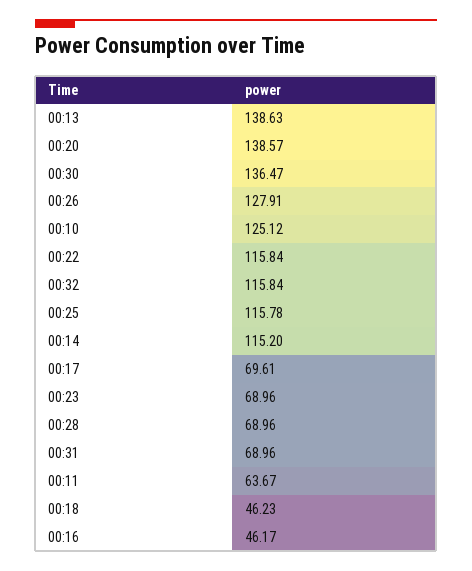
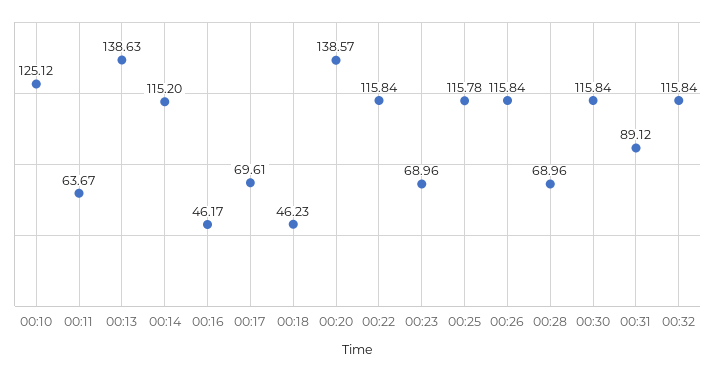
00:30: 136.47 -> 115.84
00:26: 127.91 -> 115.84
00:31: 68.96 -> 89.12

